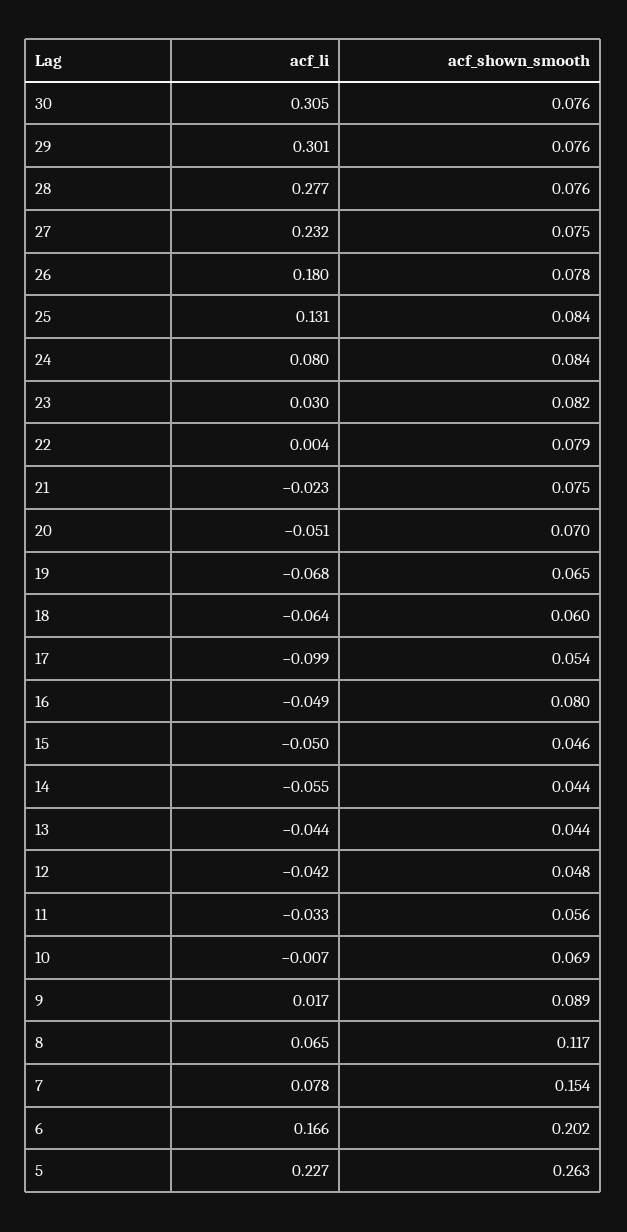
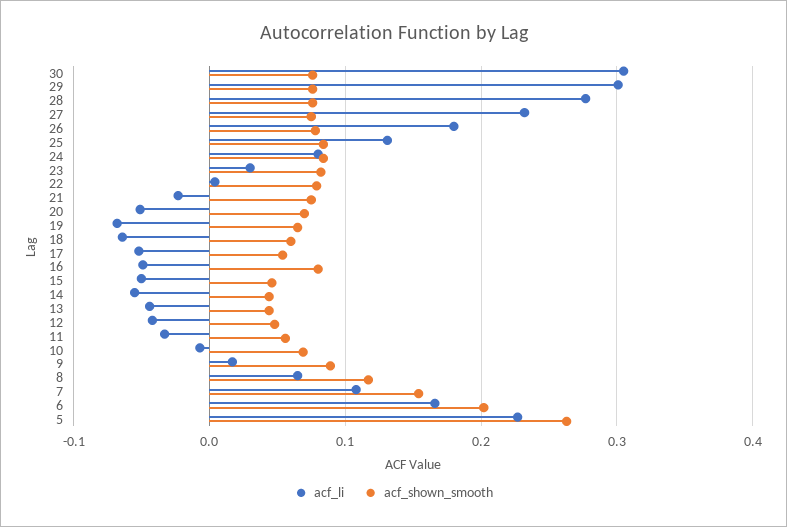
acf_li, 17: -0.099 -> -0.05
acf_li, 7: 0.078 -> 0.11

